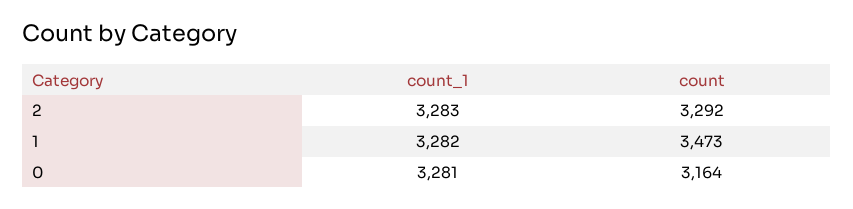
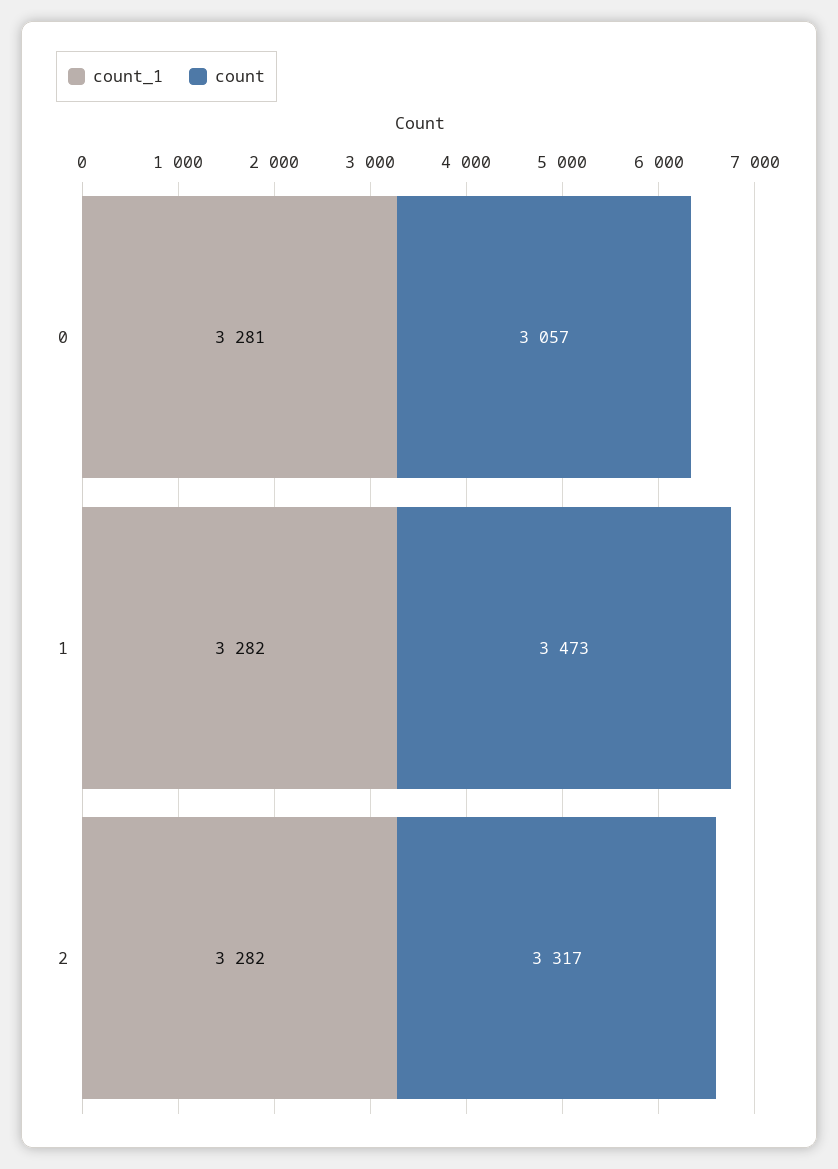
count_1, 2: 3283 -> 3282
count, 2: 3292 -> 3317
count, 0: 3164 -> 3057

